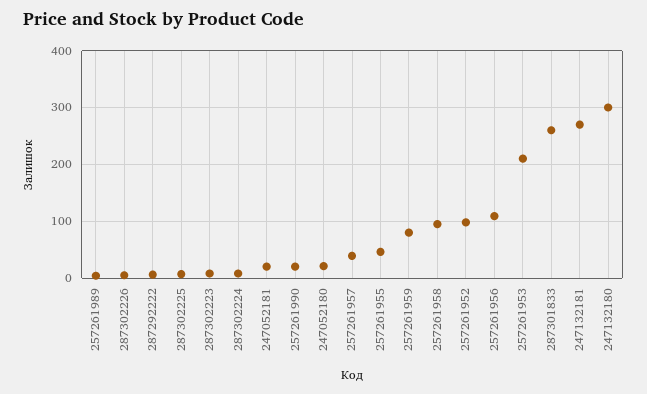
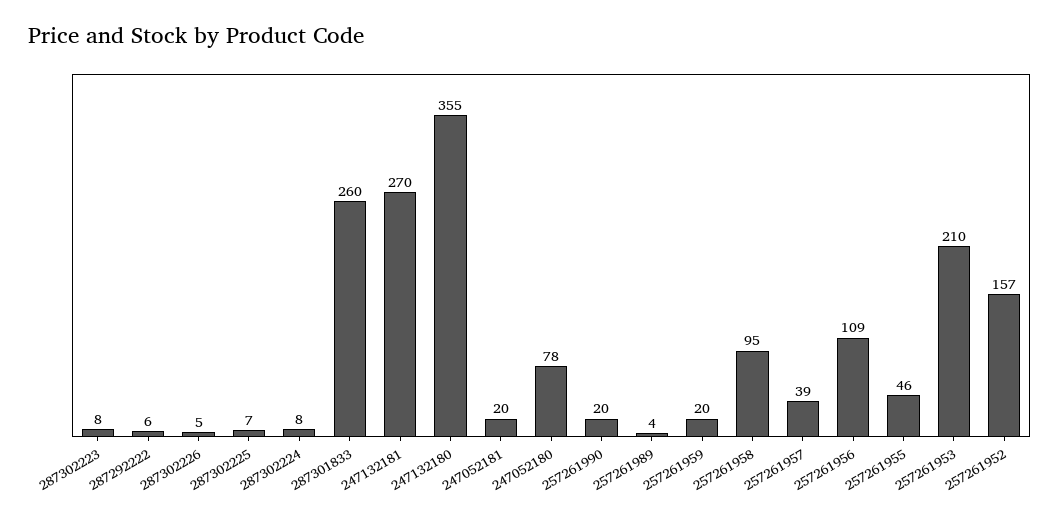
247052180: 20 -> 78
257261959: 80 -> 20
257261952: 100 -> 157
247132180: 300 -> 355

